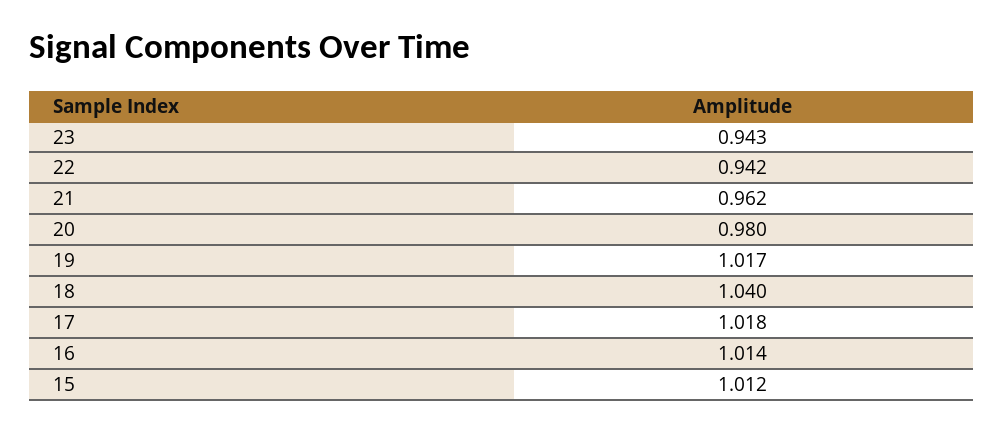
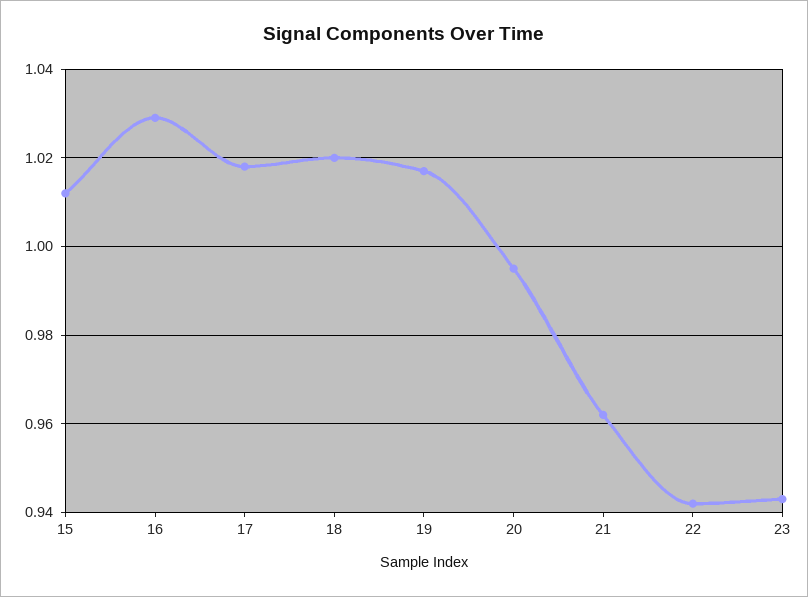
20: 0.98 -> 0.995
18: 1.04 -> 1.02
16: 1.014 -> 1.03

